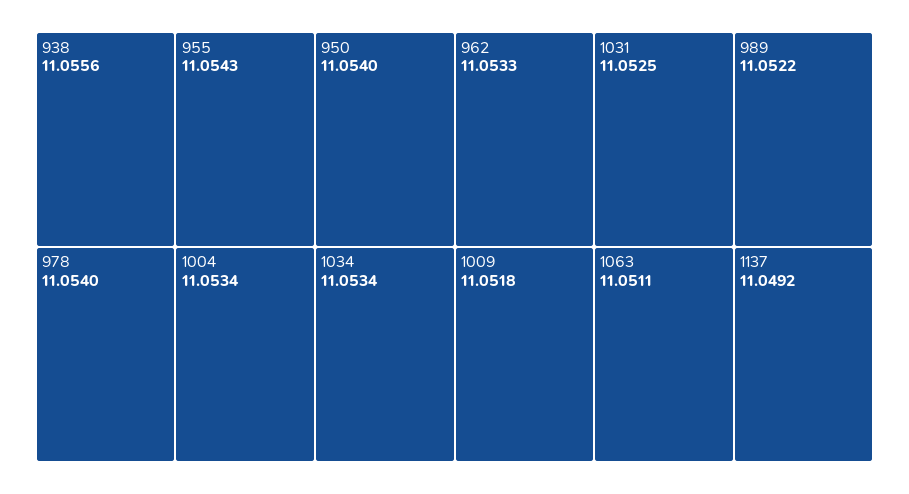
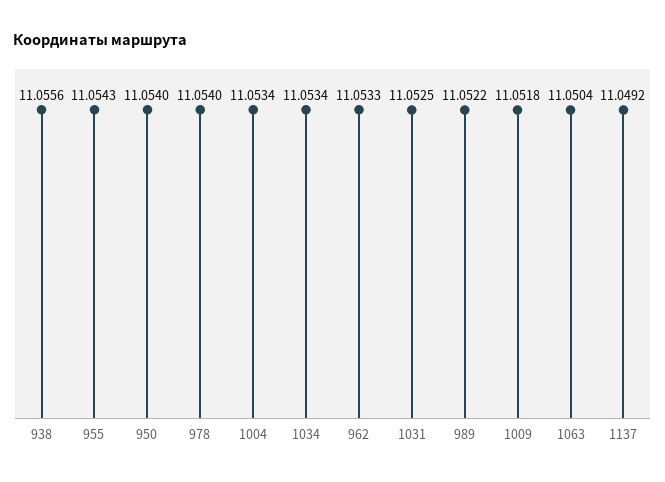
1063: 11.0511 -> 11.0504

